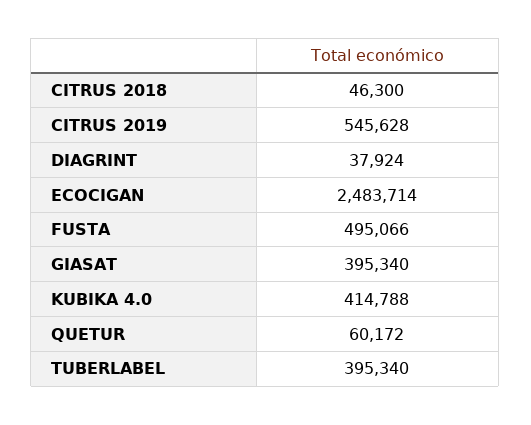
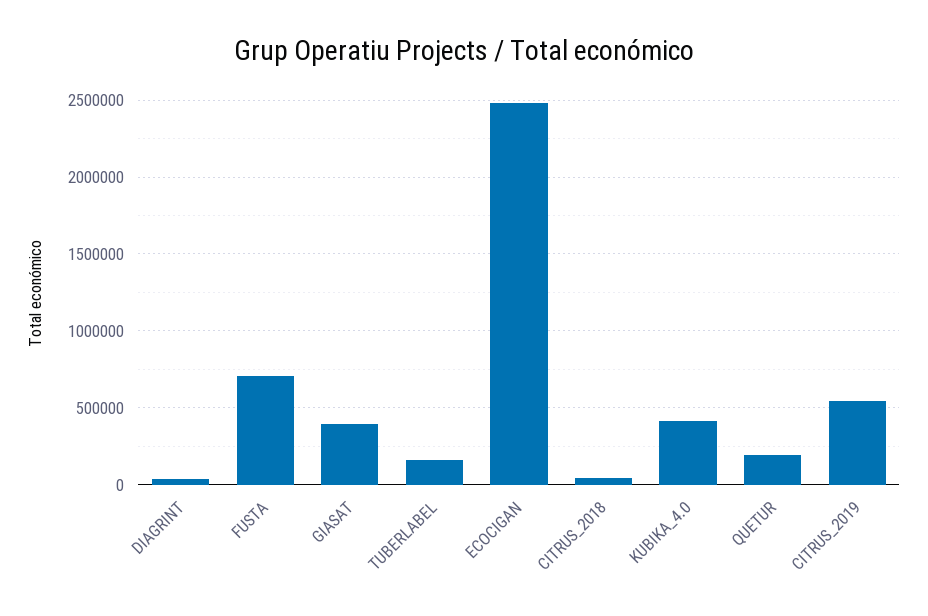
FUSTA: 495066 -> 700000
QUETUR: 60172 -> 200000
TUBERLABEL: 395340 -> 150000

